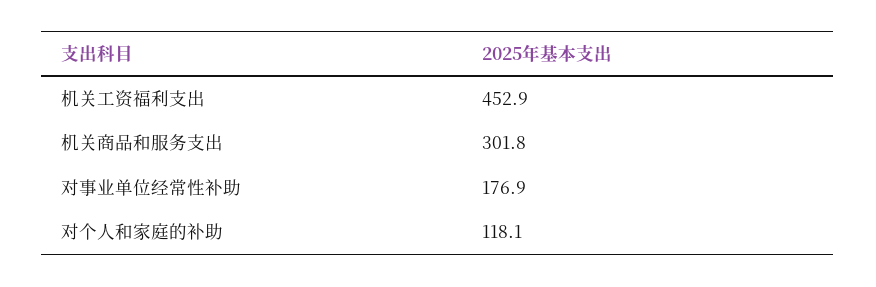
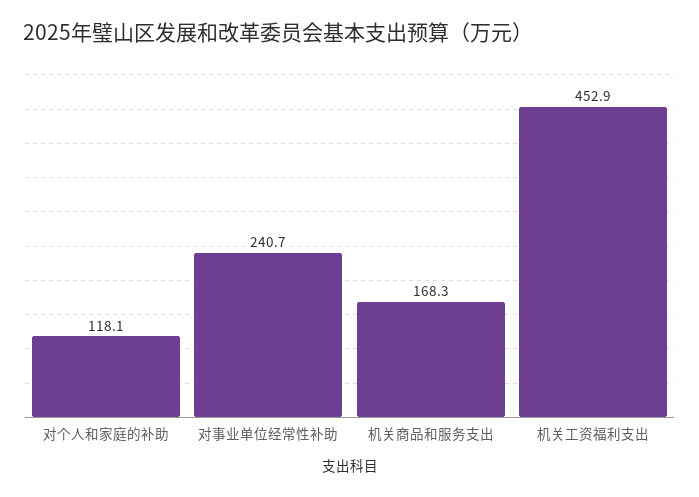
机关商品和服务支出: 301.8 -> 168.3
对事业单位经常性补助: 176.9 -> 240.7

